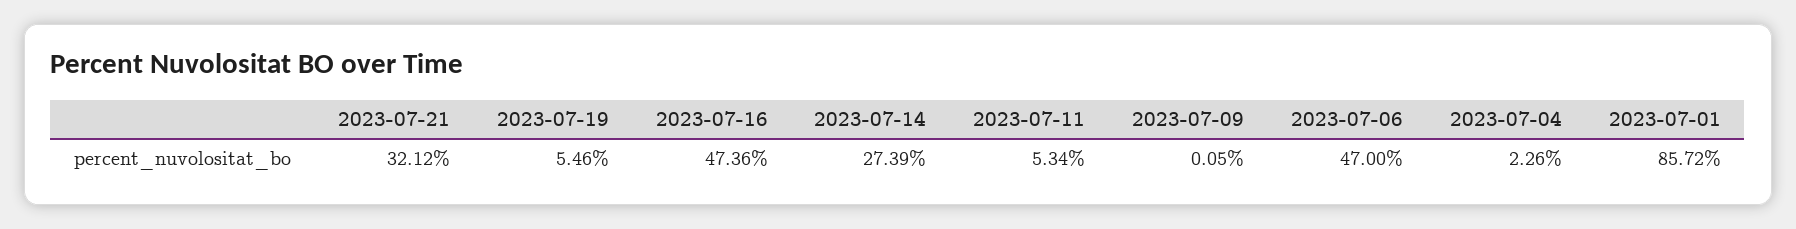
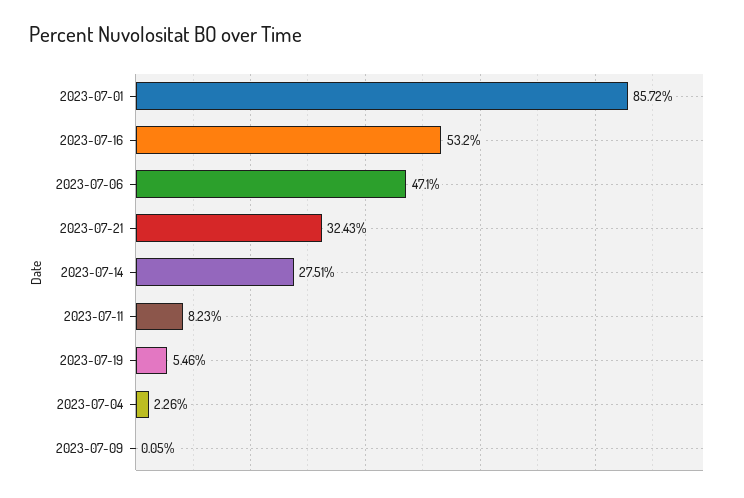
2023-07-21: 32.12 -> 32.43
2023-07-16: 47.36 -> 53.2
2023-07-14: 27.39 -> 27.51
2023-07-11: 5.34 -> 8.23
2023-07-06: 47 -> 47.1

